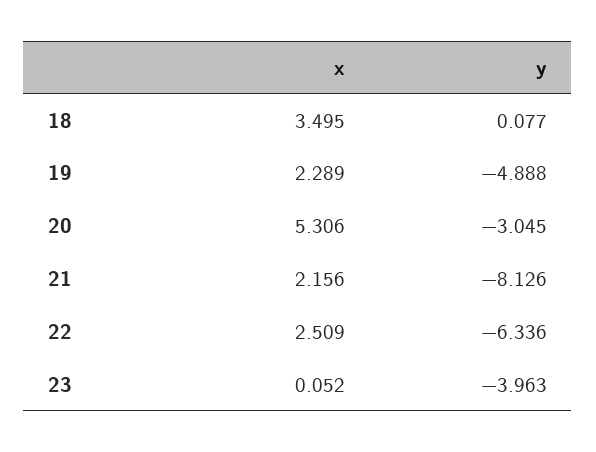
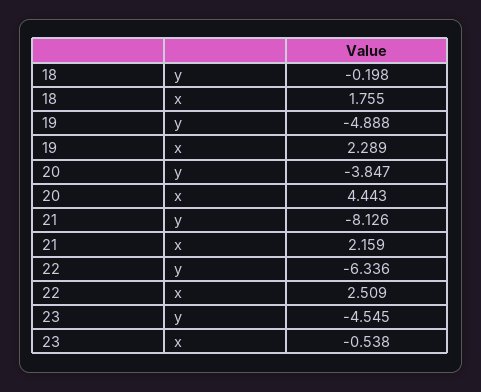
x, 18: 3.495 -> 1.755
y, 18: 0.077 -> -0.198
x, 20: 5.306 -> 4.443
y, 20: -3.045 -> -3.847
x, 21: 2.156 -> 2.159
x, 23: 0.052 -> -0.538
y, 23: -3.963 -> -4.545

